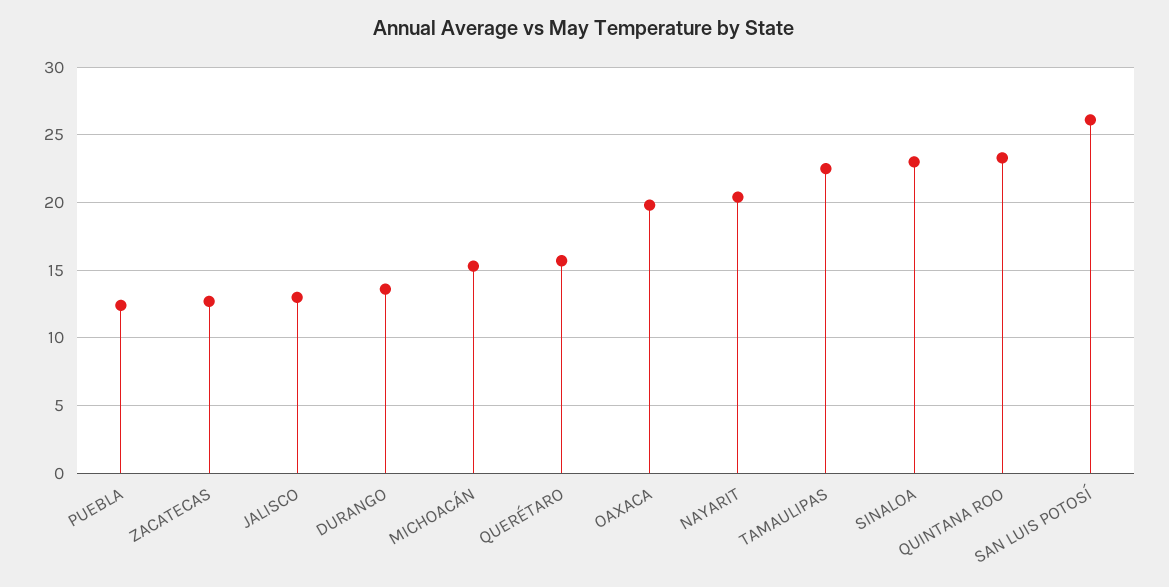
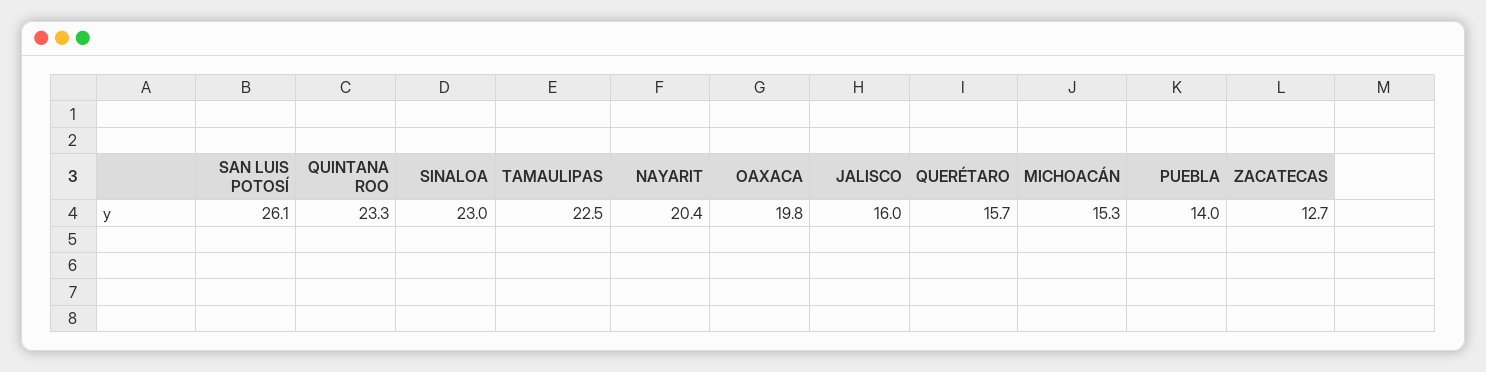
PUEBLA: 12.5 -> 14
JALISCO: 13 -> 16
DURANGO: 13.5 -> none

